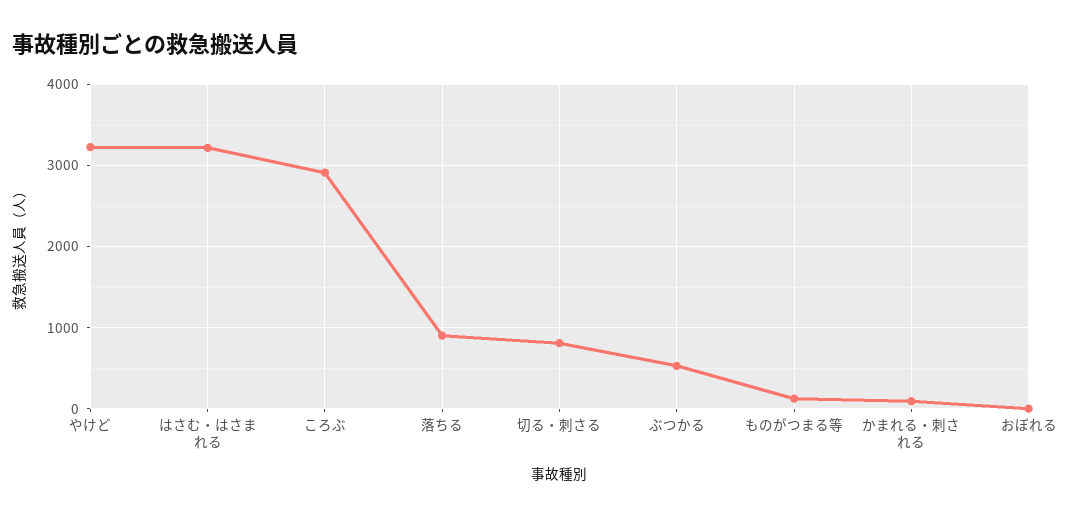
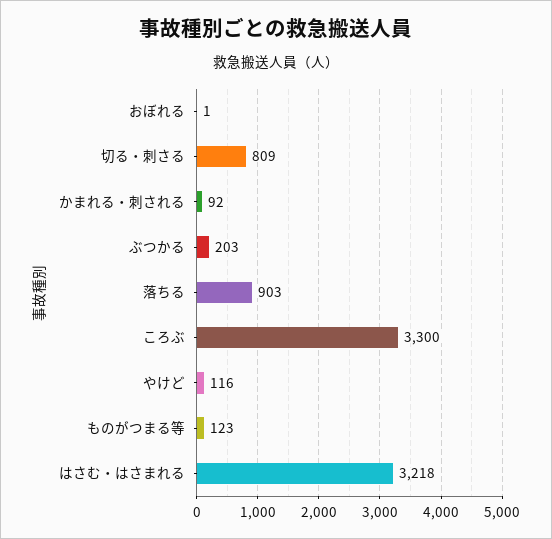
やけど: 3200 -> 116
ころぶ: 2900 -> 3300
ぶつかる: 500 -> 203

